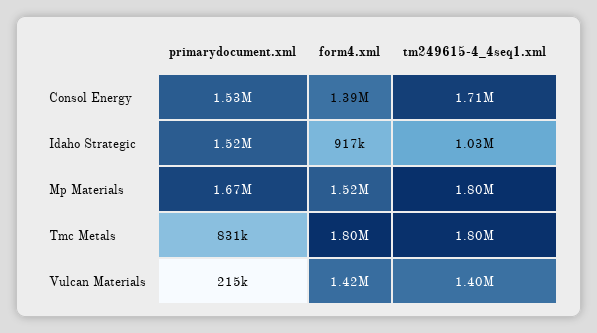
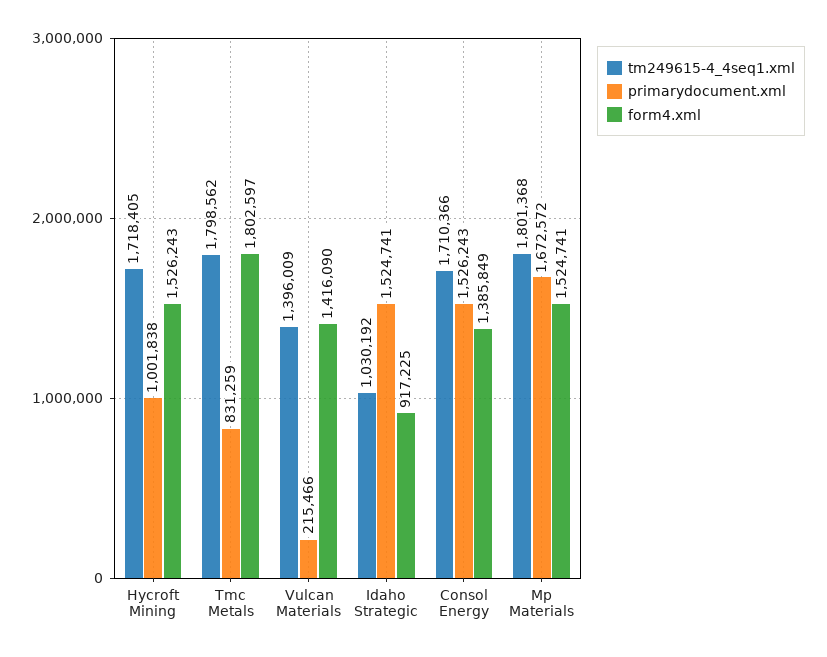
tm249615-4_4seq1.xml, Hycroft Mining: none -> 1718405
primarydocument.xml, Hycroft Mining: none -> 1001838
form4.xml, Hycroft Mining: none -> 1526243

